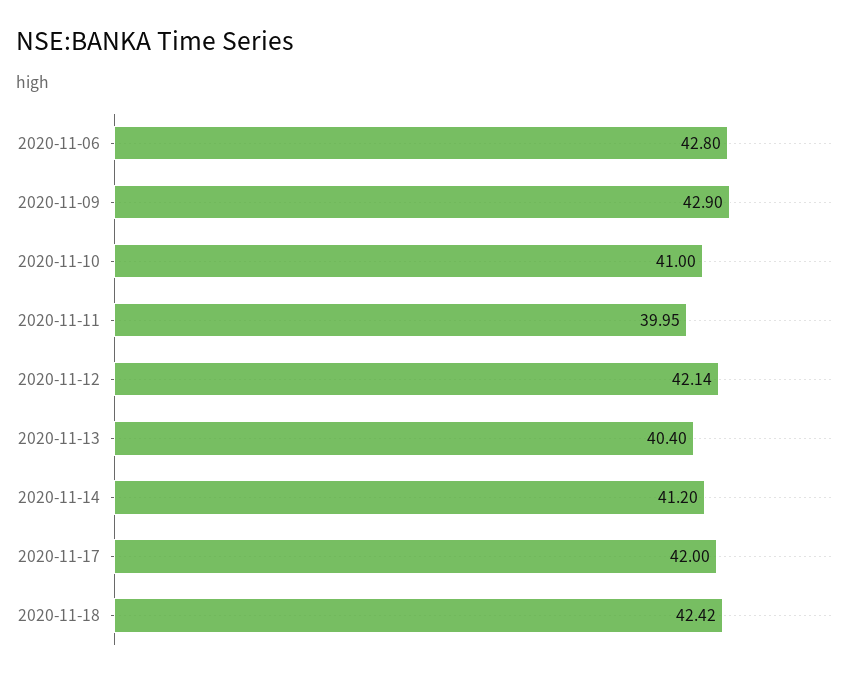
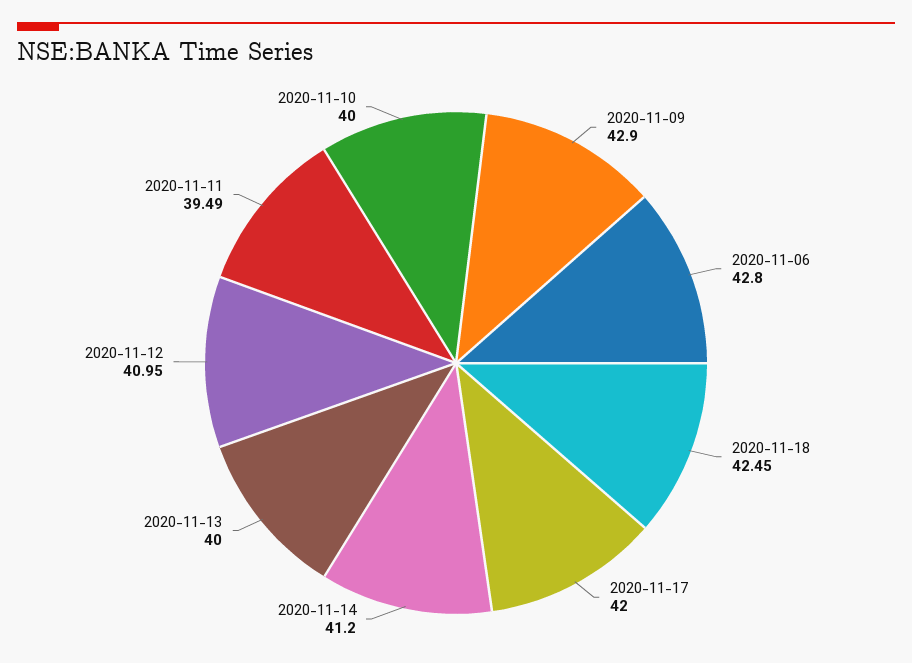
2020-11-10: 41 -> 40
2020-11-11: 39.95 -> 39.49
2020-11-12: 42.14 -> 40.95
2020-11-13: 40.4 -> 40
2020-11-18: 42.42 -> 42.45

